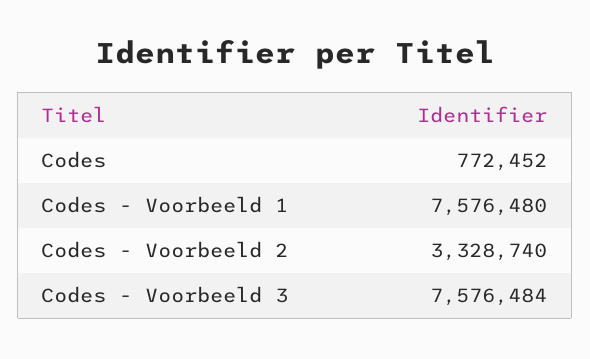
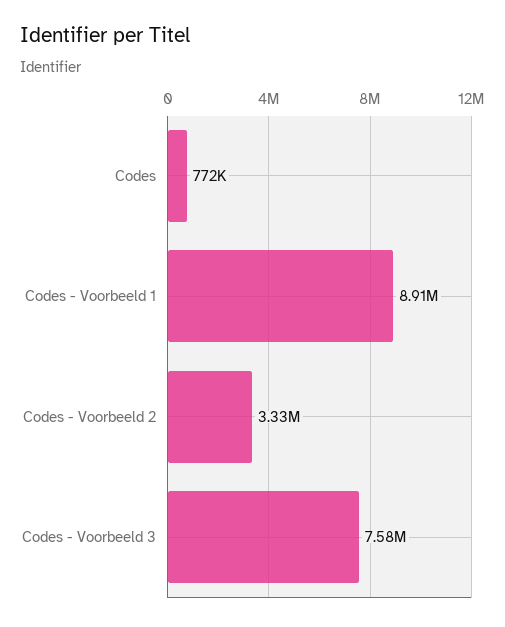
Codes - Voorbeeld 1: 7576480 -> 8910000

